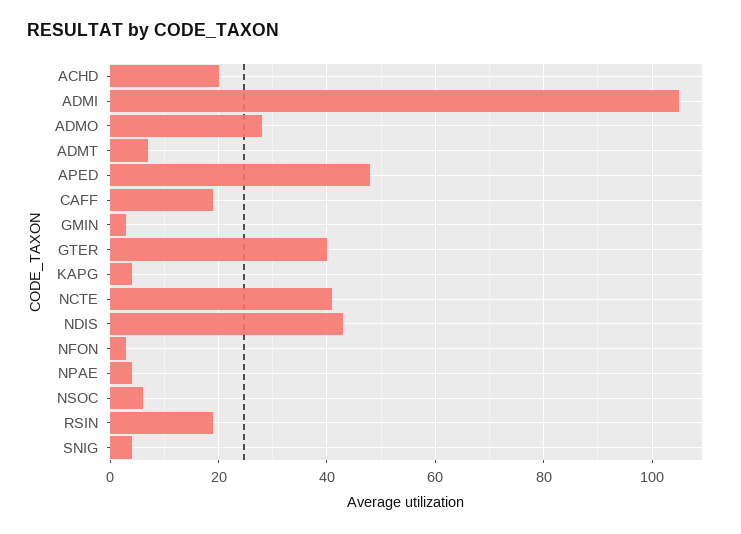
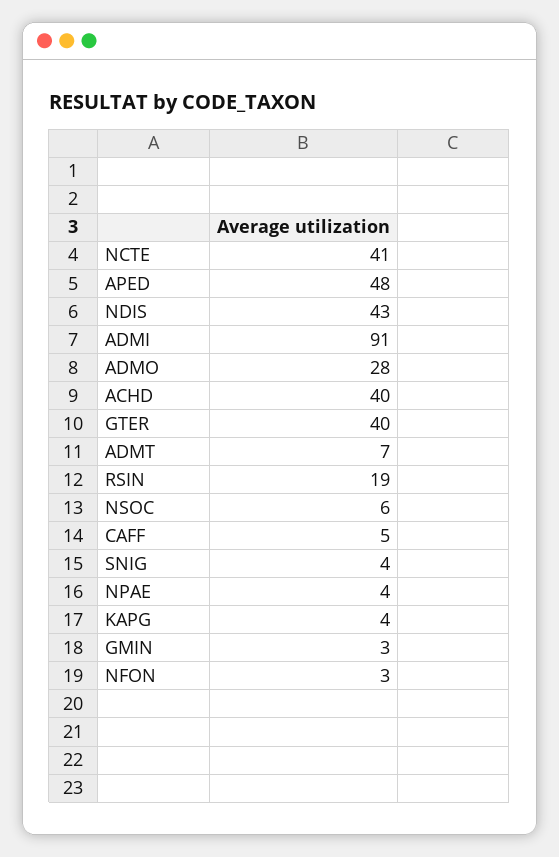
ACHD: 20 -> 40
ADMI: 105 -> 91
CAFF: 20 -> 5

